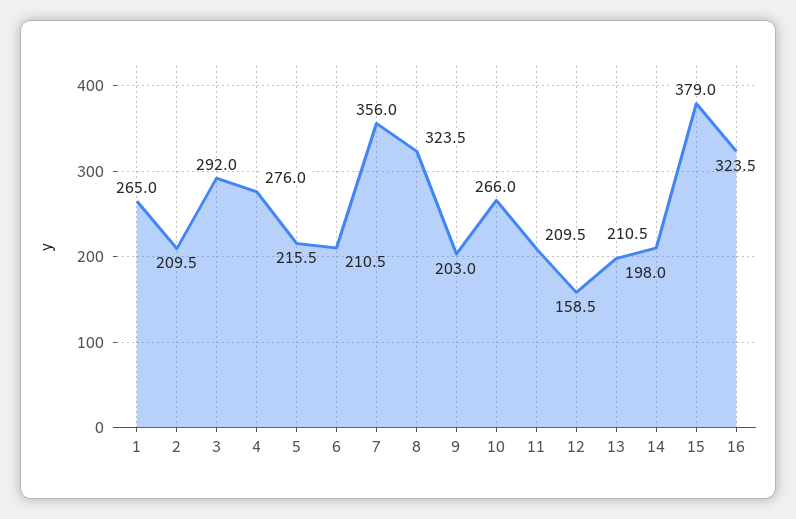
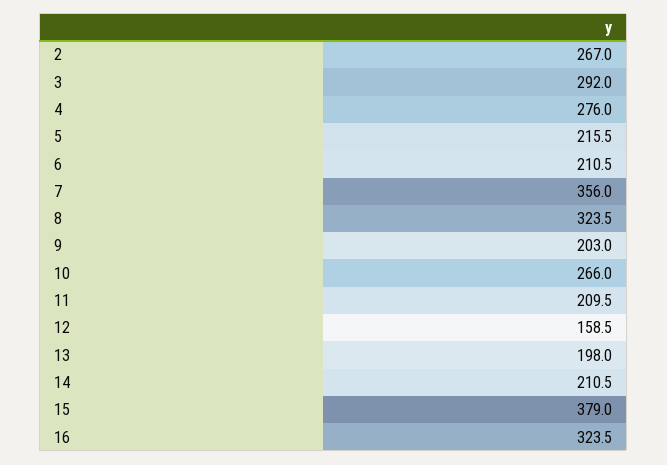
1: 265 -> none
2: 209.5 -> 267

